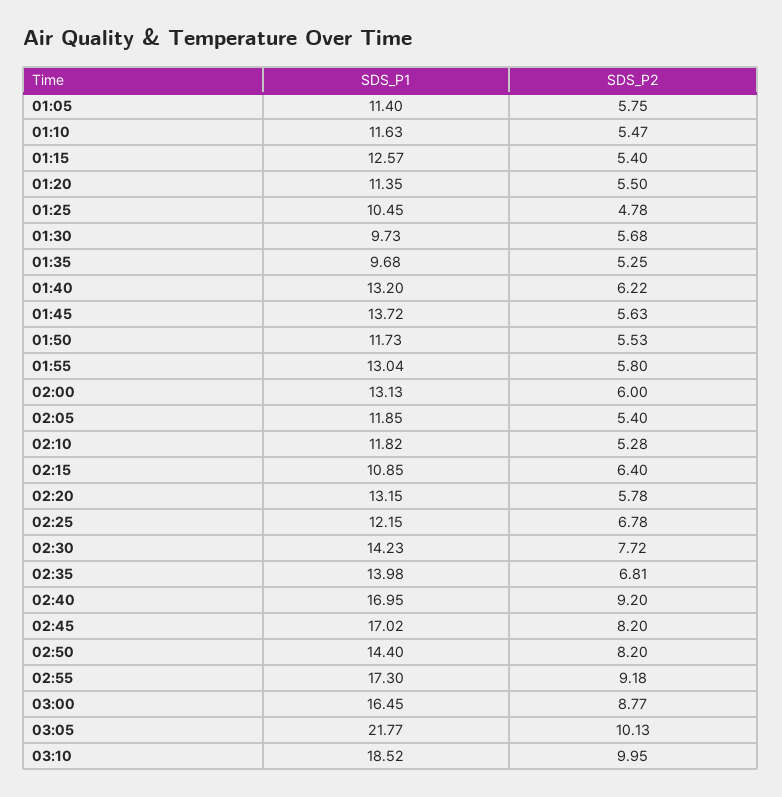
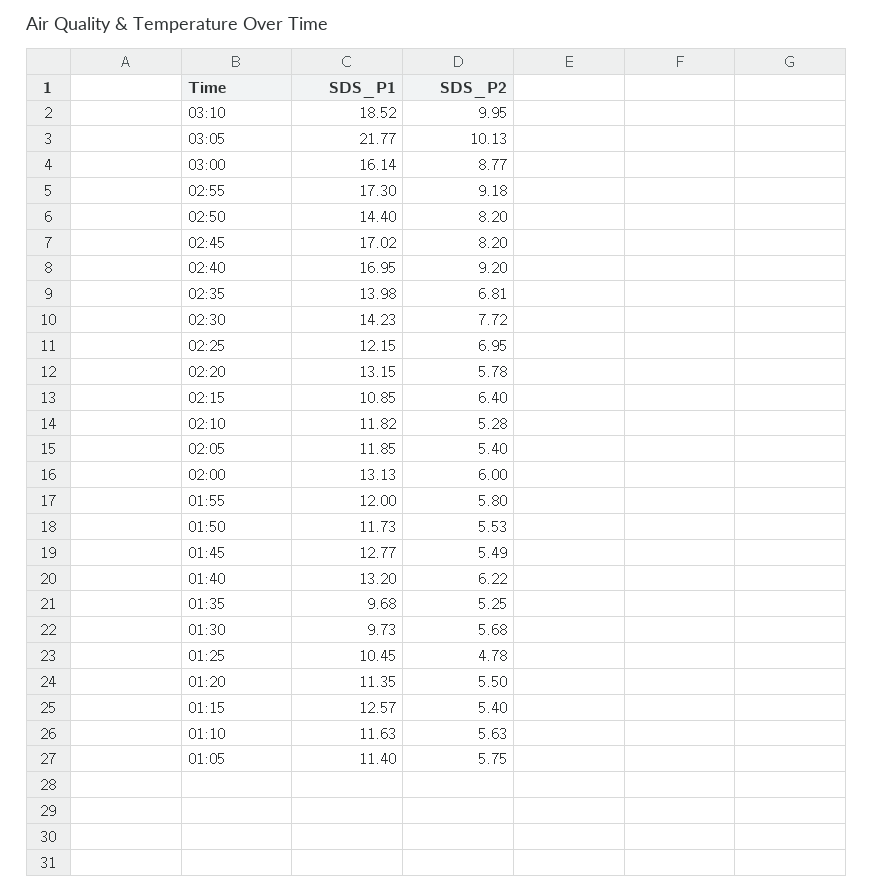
SDS_P2, 01:10: 5.47 -> 5.63
SDS_P1, 01:45: 13.72 -> 12.77
SDS_P2, 01:45: 5.63 -> 5.49
SDS_P1, 01:55: 13.04 -> 12
SDS_P2, 02:25: 6.78 -> 6.95
SDS_P1, 03:00: 16.45 -> 16.14

